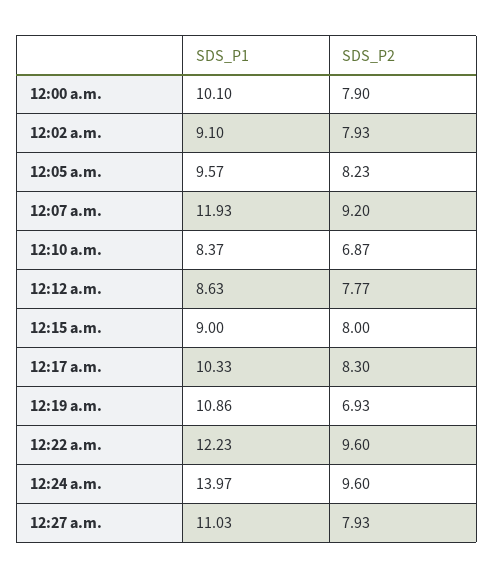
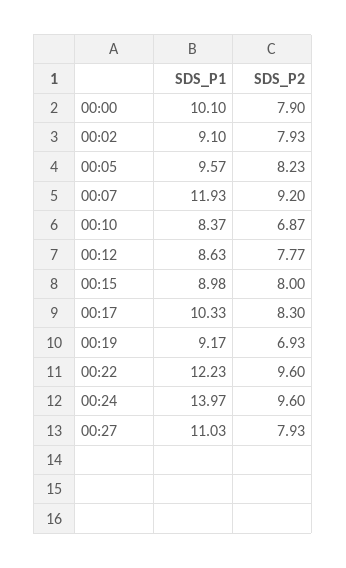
SDS_P1, 12:15 a.m.: 9 -> 8.98
SDS_P1, 12:19 a.m.: 10.86 -> 9.17

